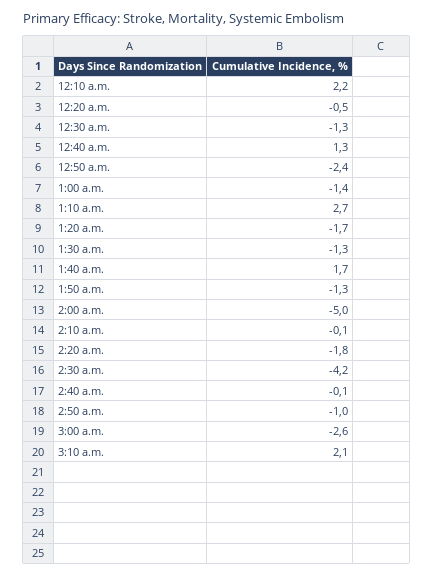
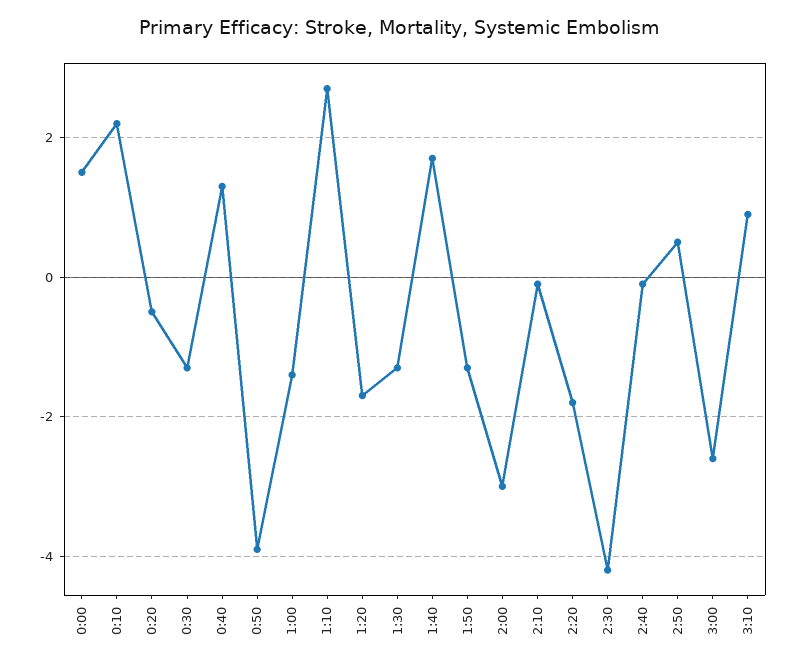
12:50 a.m.: -2.4 -> -4
2:00 a.m.: -5 -> -3
2:50 a.m.: -1 -> 0.5
3:10 a.m.: 2.1 -> 1
0:00: none -> 1.5

